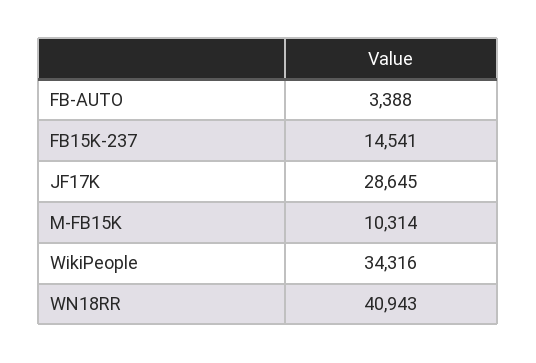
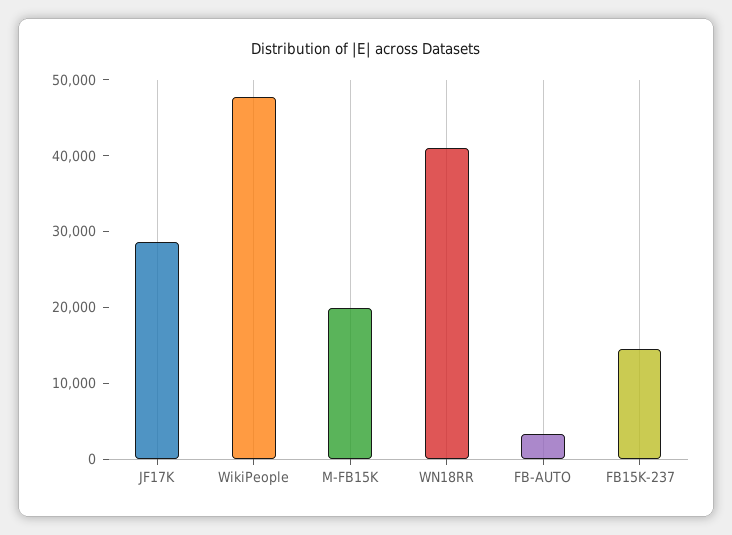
M-FB15K: 10314 -> 20000
WikiPeople: 34316 -> 48000

